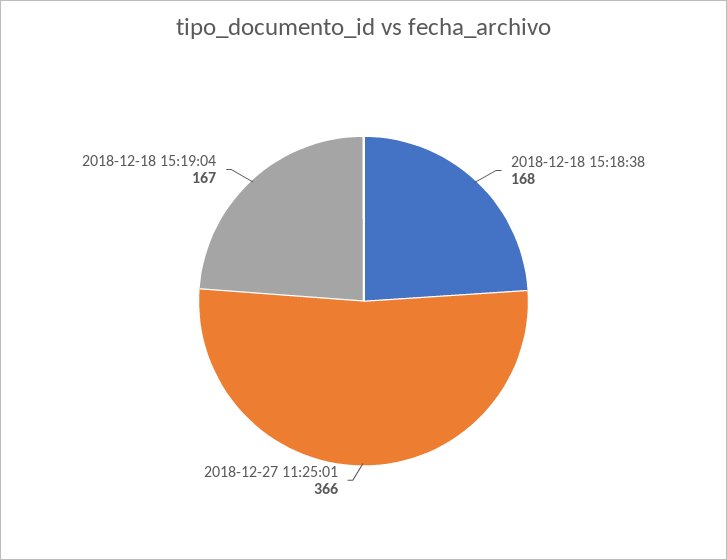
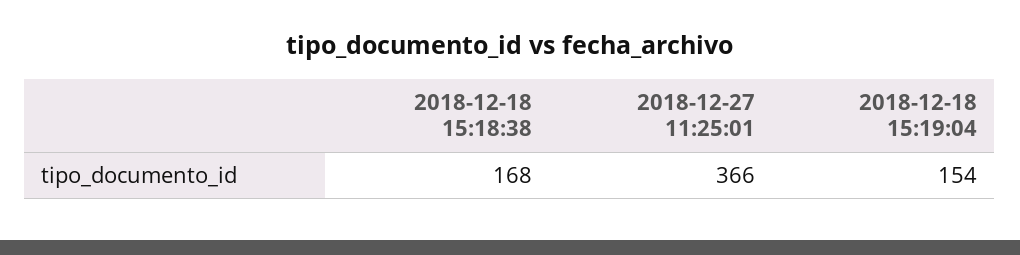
2018-12-18 15:19:04: 167 -> 154

